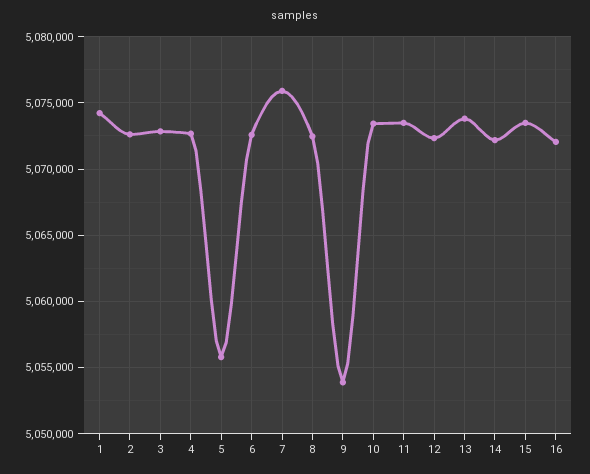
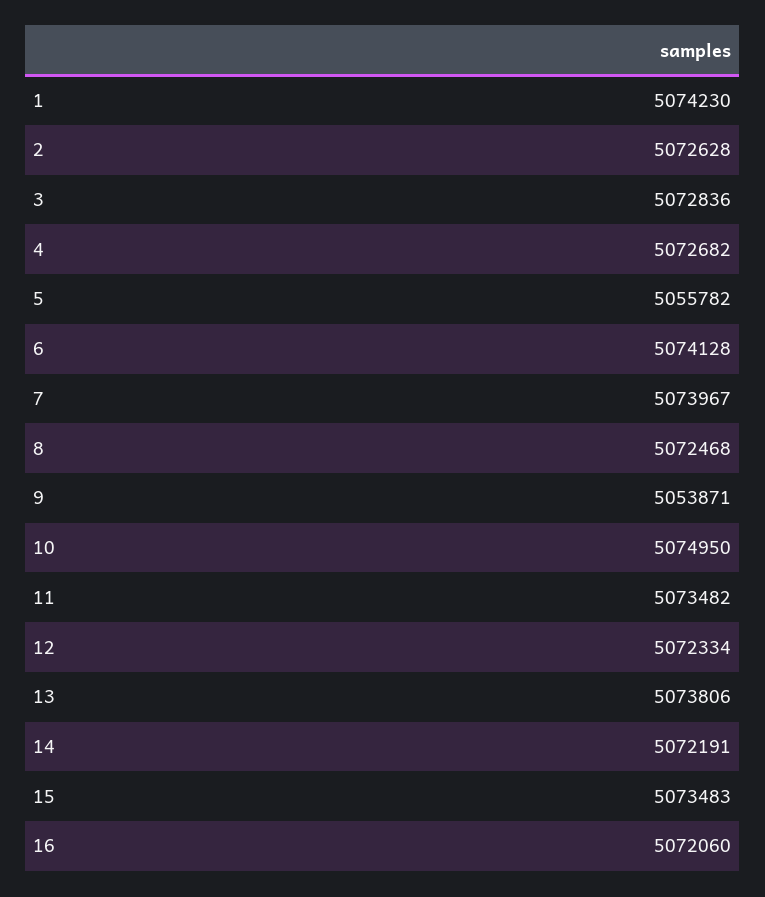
6: 5072500 -> 5074128
7: 5076000 -> 5073967
10: 5073500 -> 5074950

